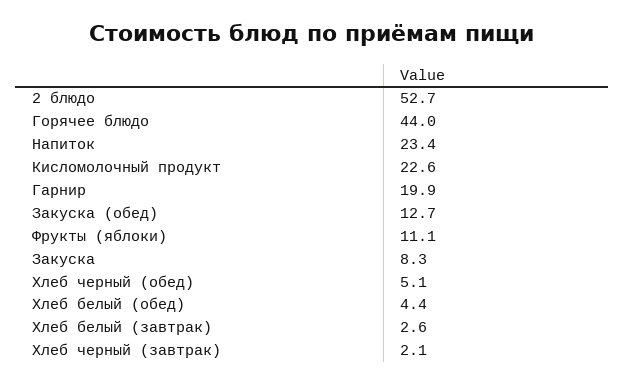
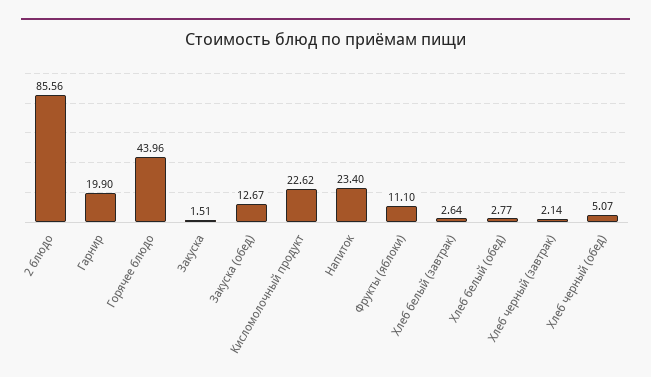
2 блюдо: 52.7 -> 85.56
Закуска: 8.3 -> 1.51
Хлеб белый (обед): 4.4 -> 2.77

